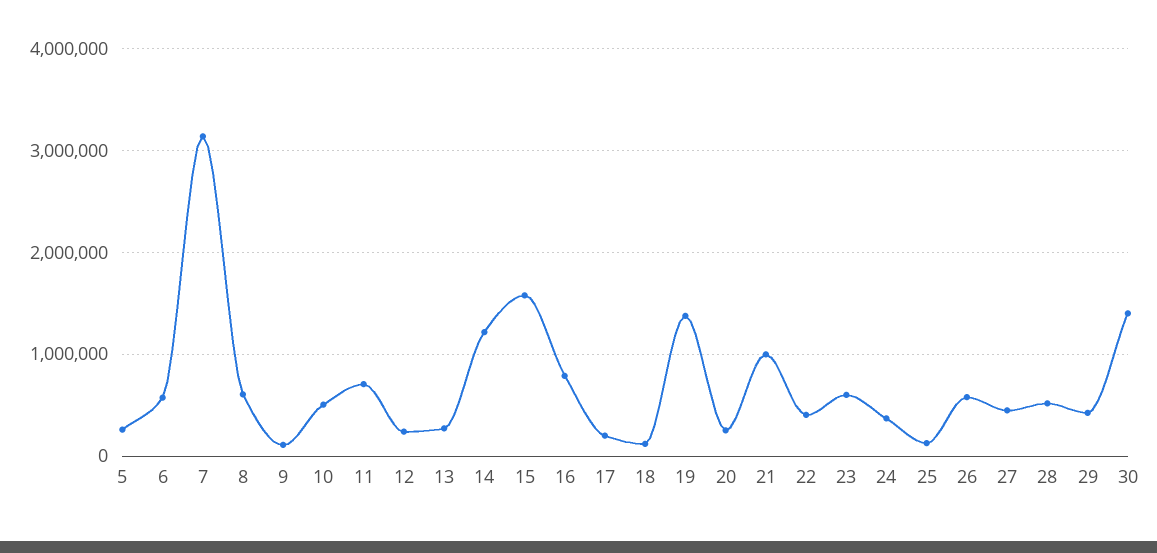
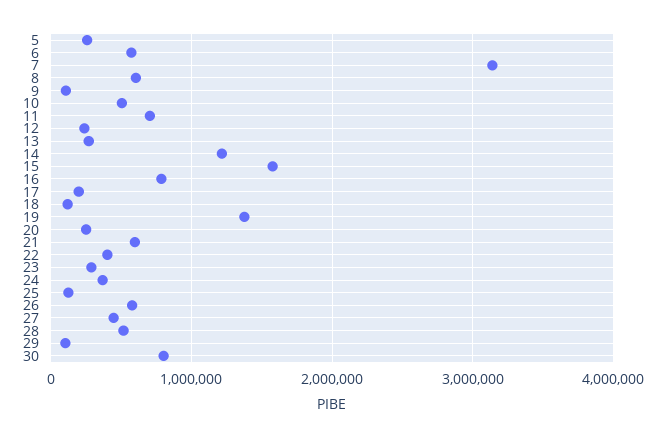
21: 1000000 -> 600000
23: 600000 -> 300000
29: 400000 -> 100000
30: 1400000 -> 800000

